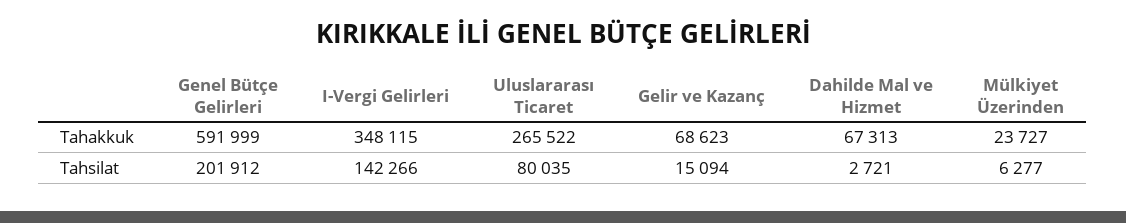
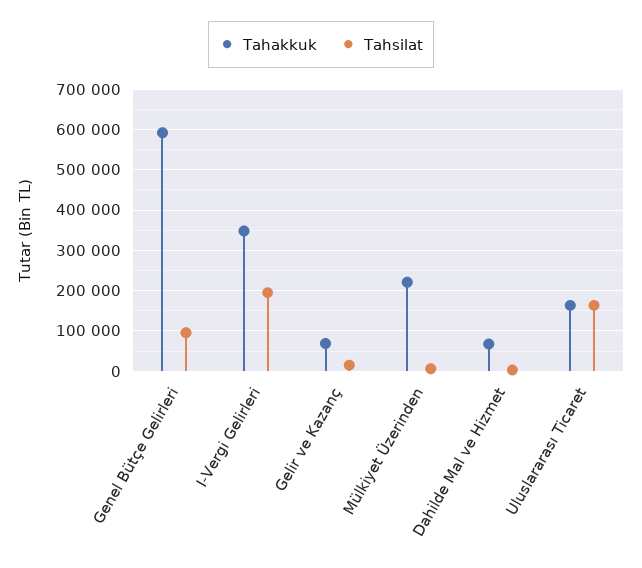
Tahakkuk, Uluslararası Ticaret: 265522 -> 160000
Tahakkuk, Mülkiyet Üzerinden: 23727 -> 220000
Tahsilat, Genel Bütçe Gelirleri: 201912 -> 100000
Tahsilat, I-Vergi Gelirleri: 142266 -> 200000
Tahsilat, Uluslararası Ticaret: 80035 -> 160000

